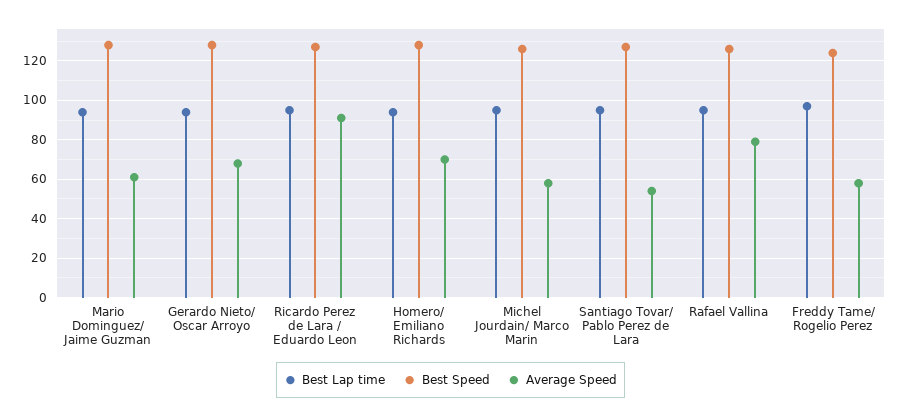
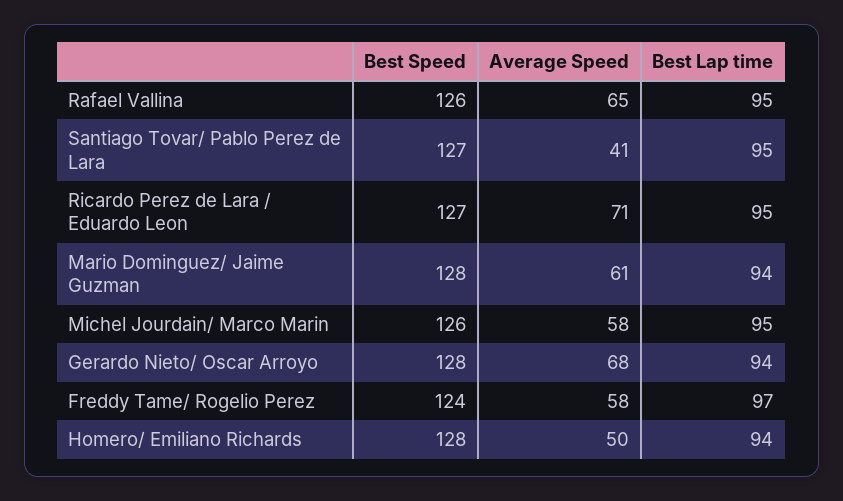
Average Speed, Ricardo Perez de Lara / Eduardo Leon: 90 -> 71
Average Speed, Homero/ Emiliano Richards: 70 -> 50
Average Speed, Santiago Tovar/ Pablo Perez de Lara: 55 -> 41
Average Speed, Rafael Vallina: 80 -> 65

